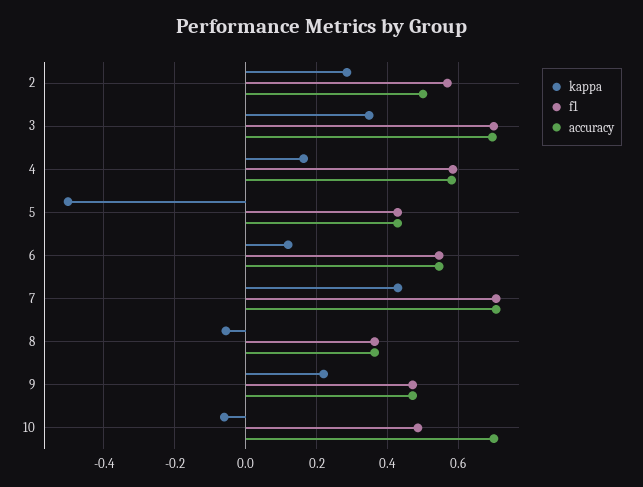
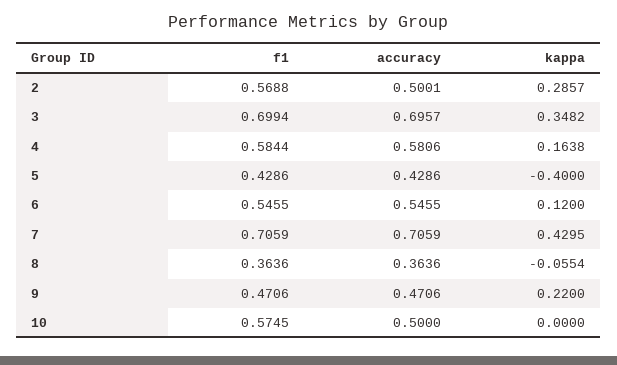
kappa, 5: -0.5 -> -0.4
kappa, 10: -0.06 -> 0
f1, 10: 0.48 -> 0.5745
accuracy, 10: 0.7 -> 0.5

